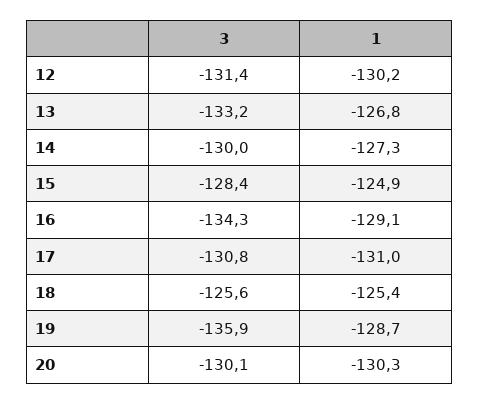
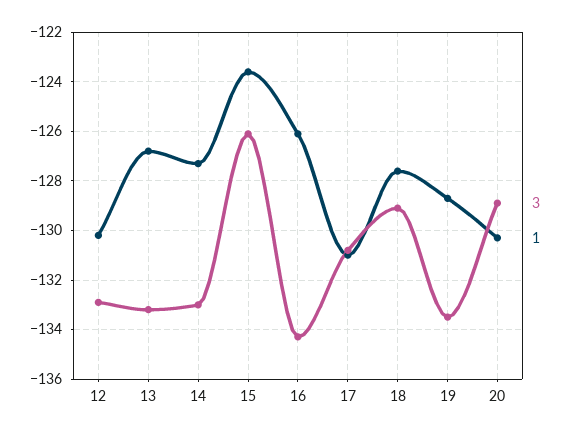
3, 12: -131.4 -> -133
3, 14: -130 -> -133
3, 15: -128.4 -> -126
1, 15: -124.9 -> -123.5
1, 16: -129.1 -> -126
3, 18: -125.6 -> -129
1, 18: -125.4 -> -127.5
3, 19: -135.9 -> -133.5
3, 20: -130.1 -> -129

